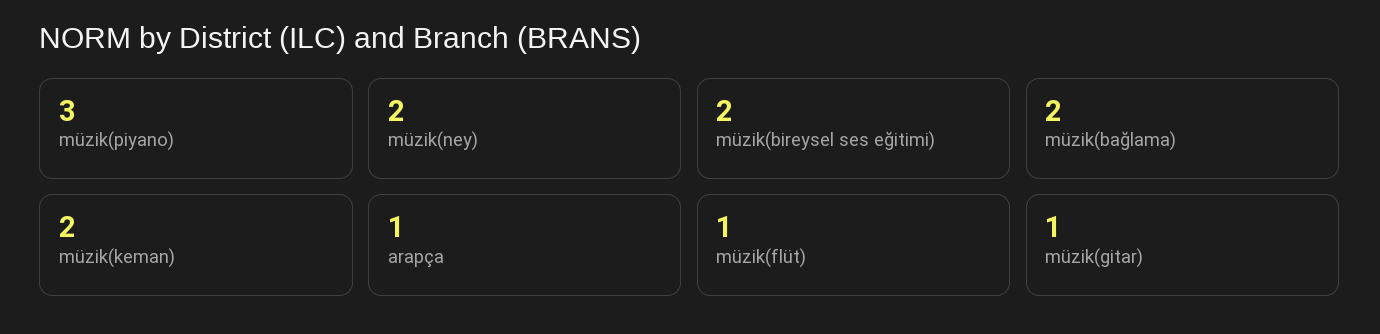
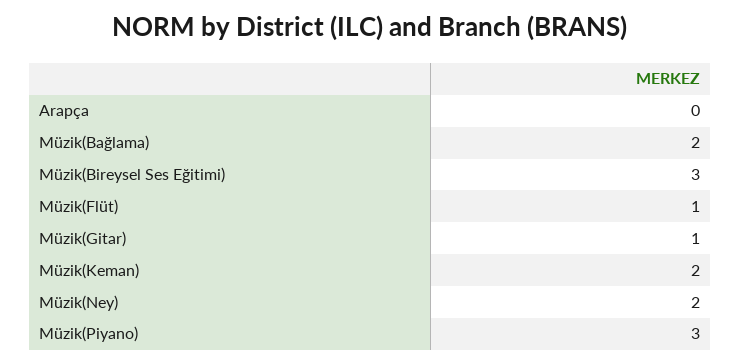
müzik(bireysel ses eğitimi): 2 -> 3
arapça: 1 -> 0

